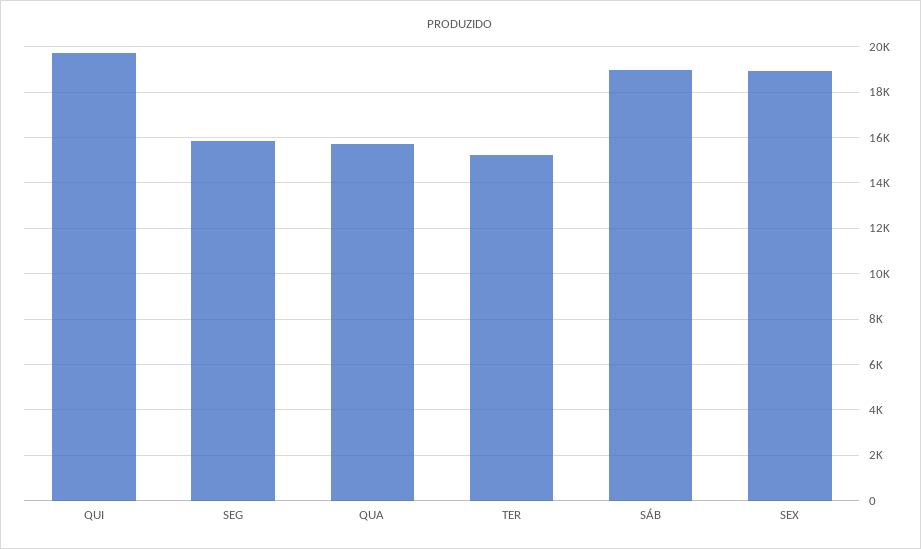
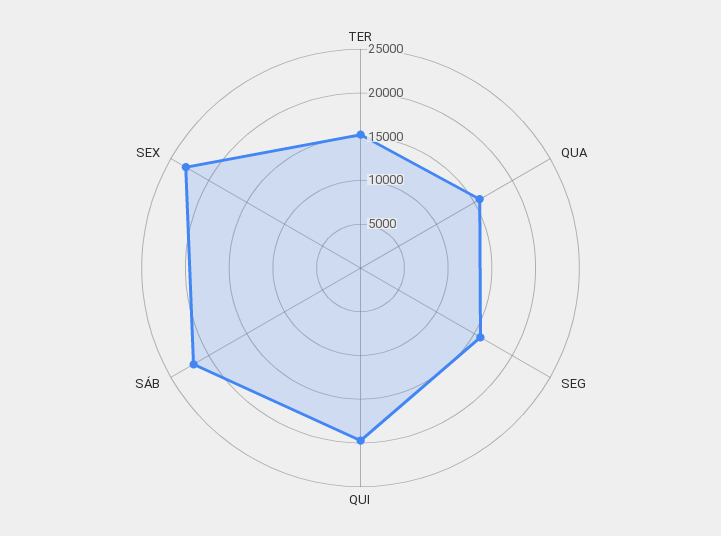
SÁB: 19000 -> 22000
SEX: 19000 -> 23000

